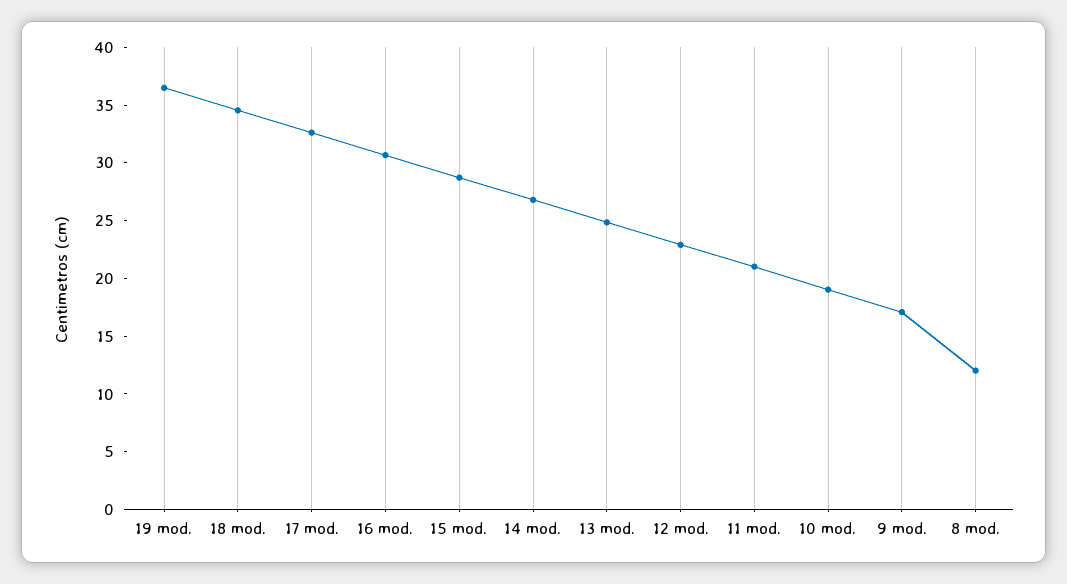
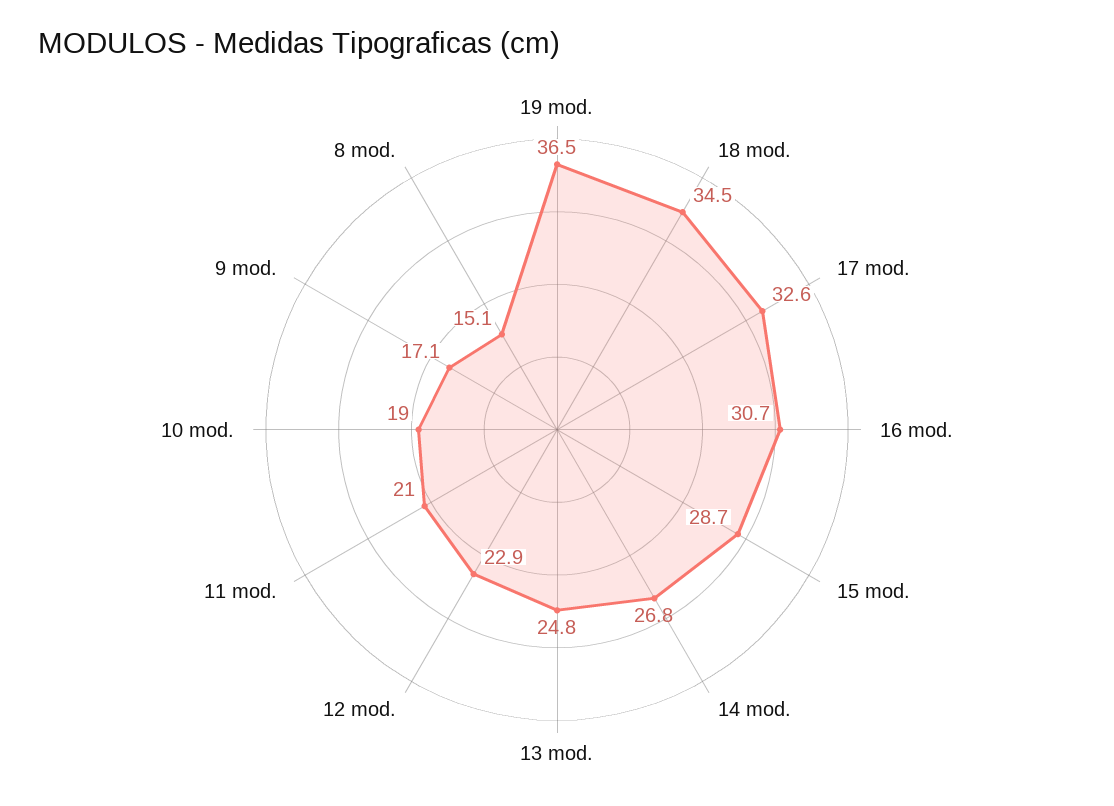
8 mod.: 12 -> 15.1

